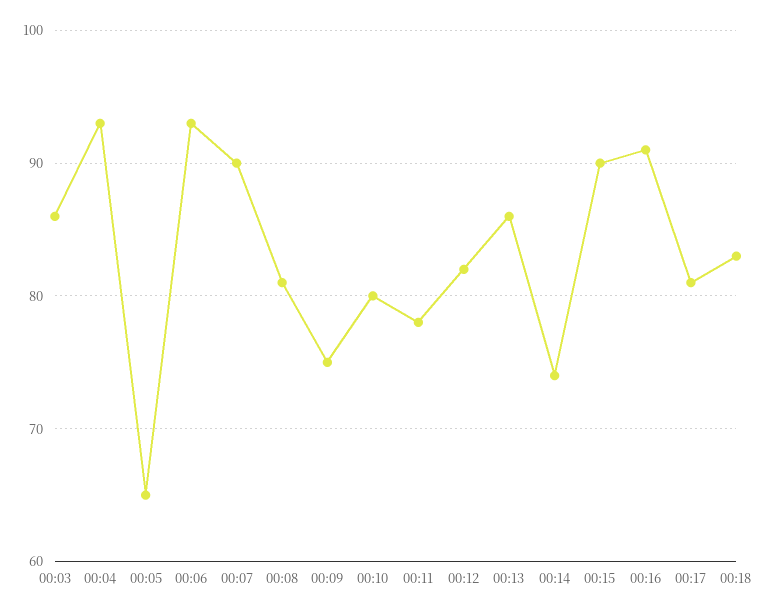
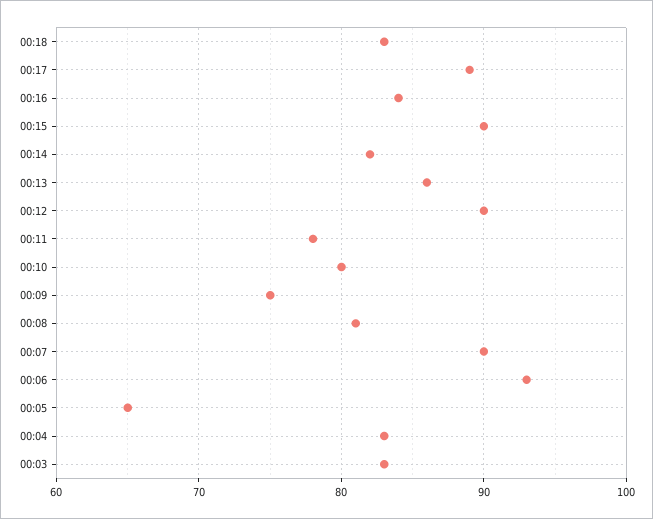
00:03: 86 -> 83
00:04: 93 -> 83
00:12: 82 -> 90
00:14: 74 -> 82
00:16: 91 -> 84
00:17: 81 -> 89

